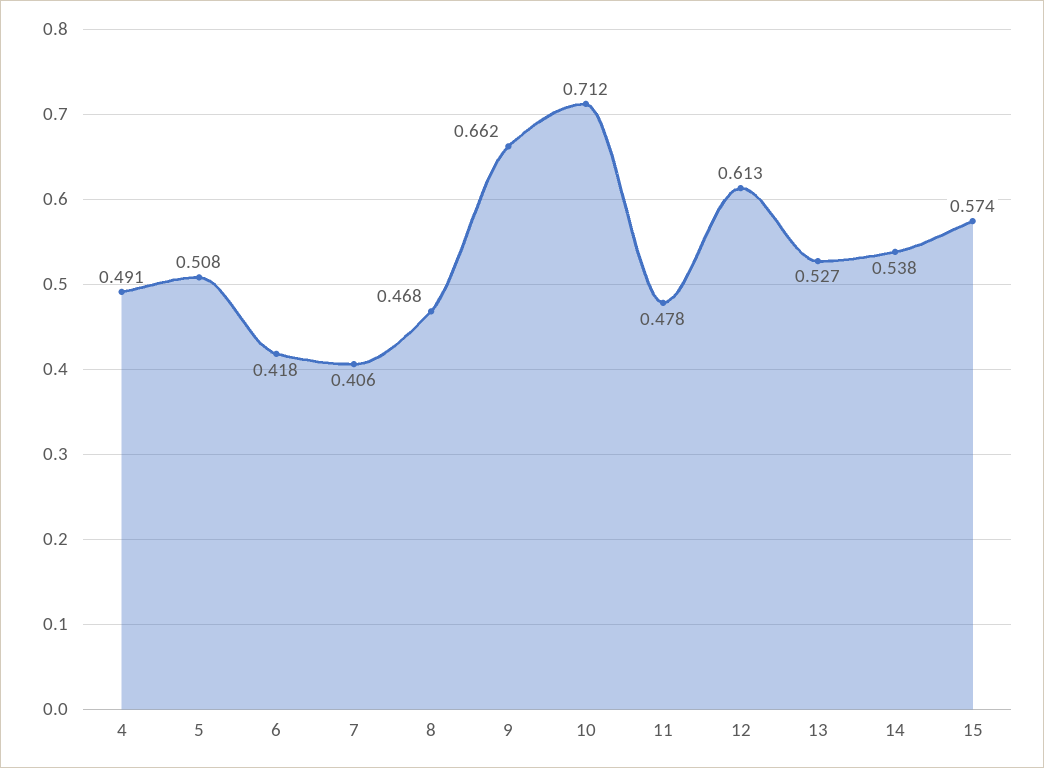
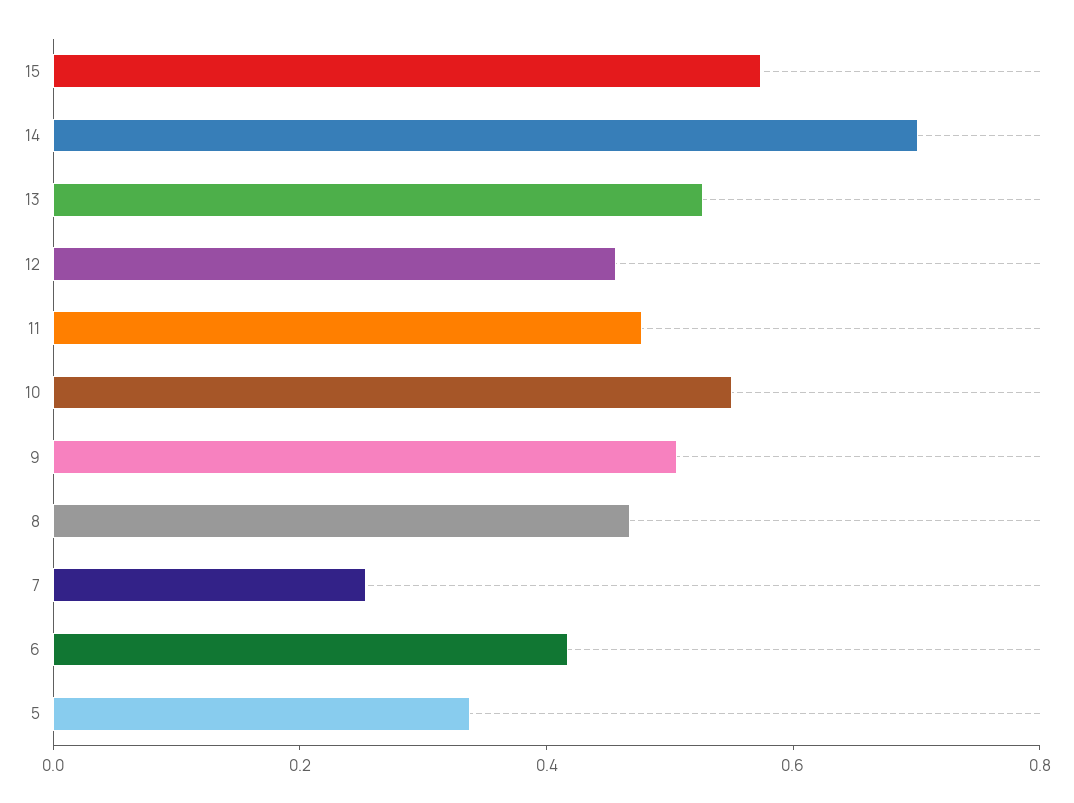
4: 0.491 -> none
5: 0.508 -> 0.35
7: 0.406 -> 0.25
9: 0.662 -> 0.5
10: 0.712 -> 0.55
12: 0.613 -> 0.45
14: 0.538 -> 0.7

